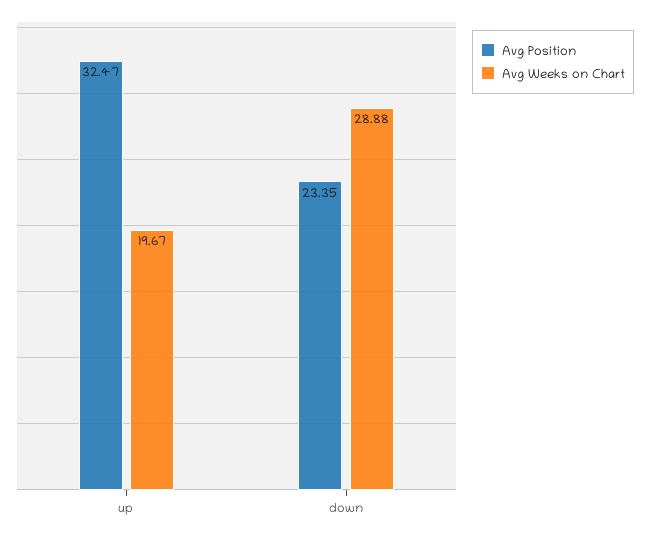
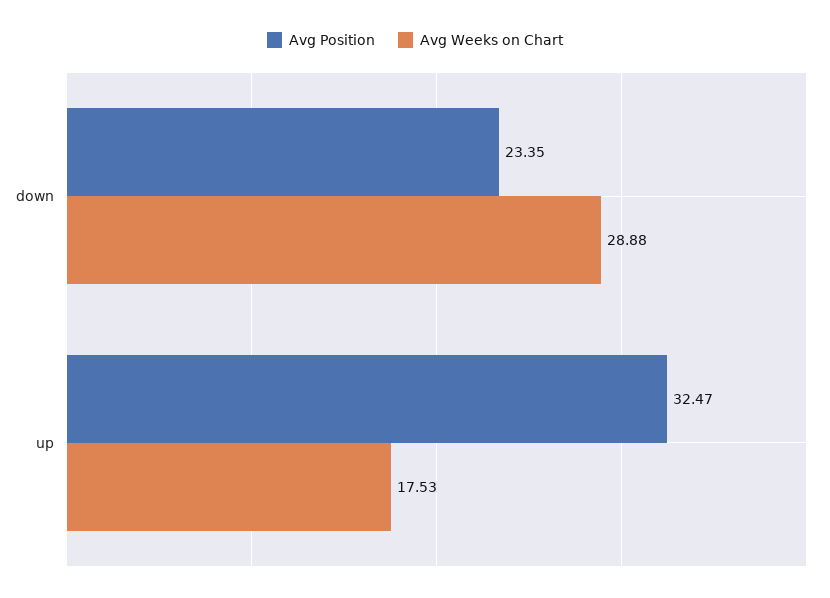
Avg Weeks on Chart, up: 19.67 -> 17.53

